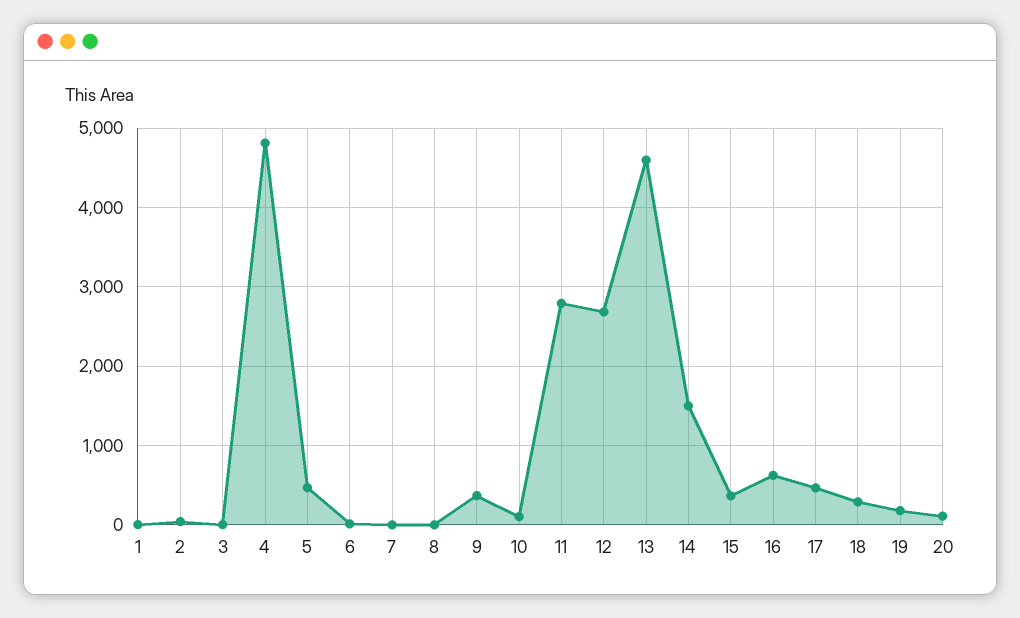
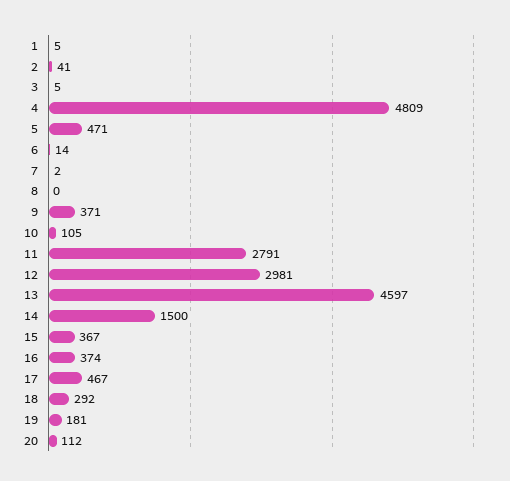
12: 2700 -> 2981
16: 600 -> 374

